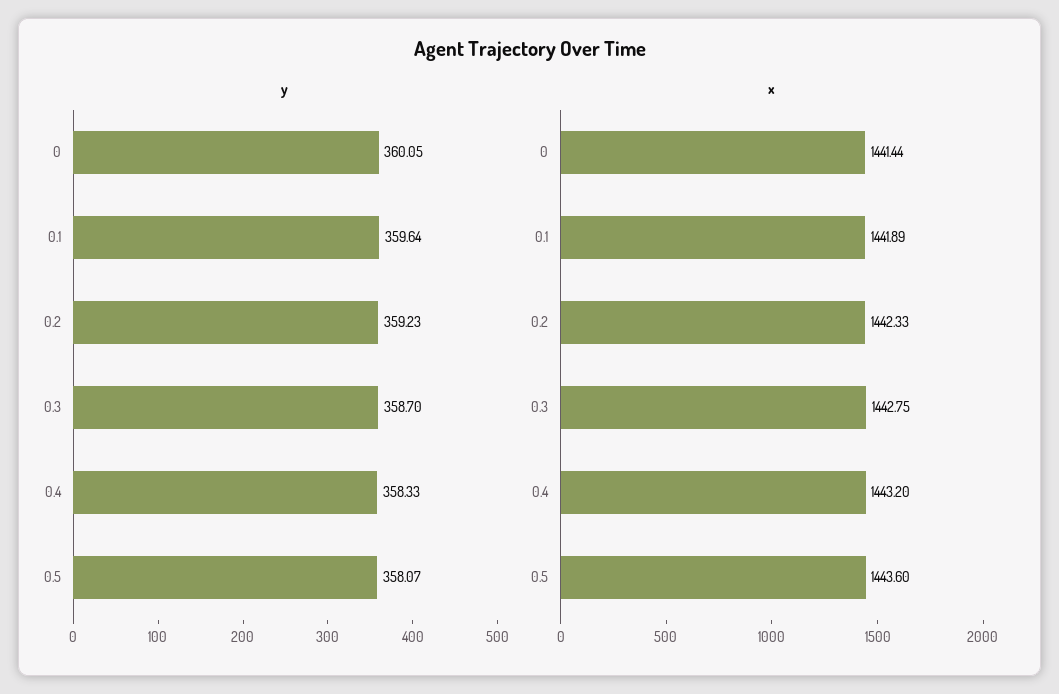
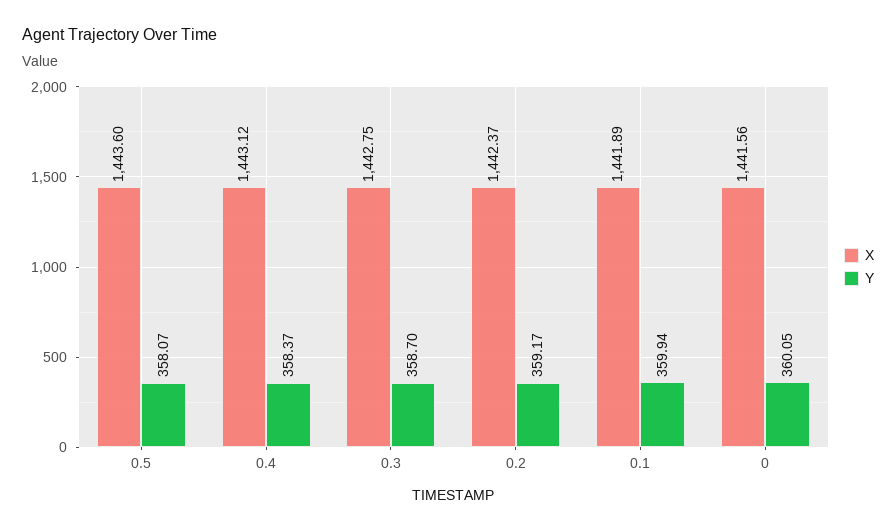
y, 0.1: 359.64 -> 359.94
y, 0.2: 359.23 -> 359.17
y, 0.4: 358.33 -> 358.37
x, 0: 1441.44 -> 1441.56
x, 0.2: 1442.33 -> 1442.37
x, 0.4: 1443.2 -> 1443.12

